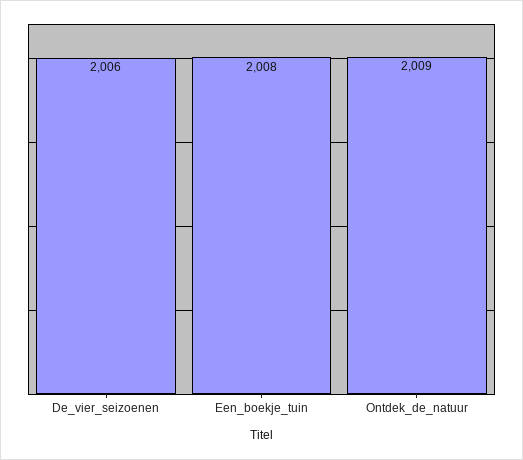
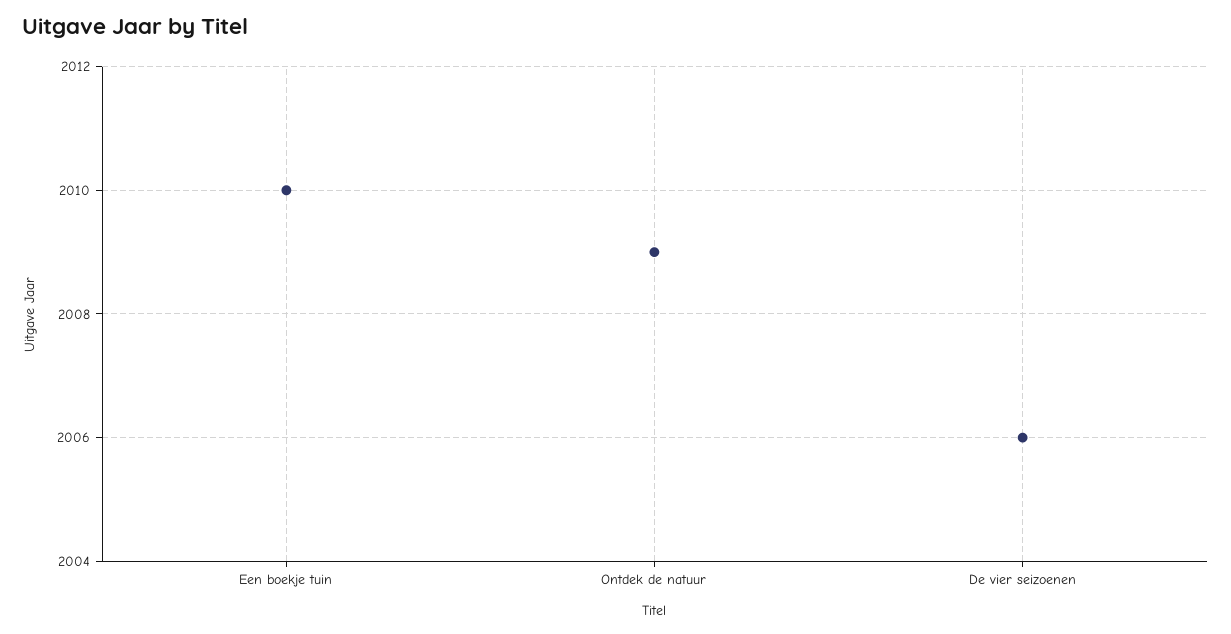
Een_boekje_tuin: 2008 -> 2010

